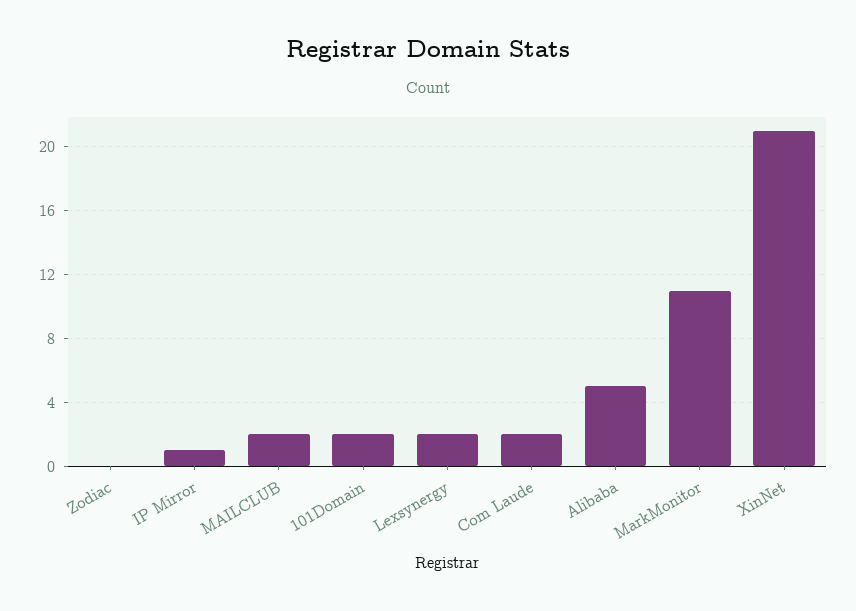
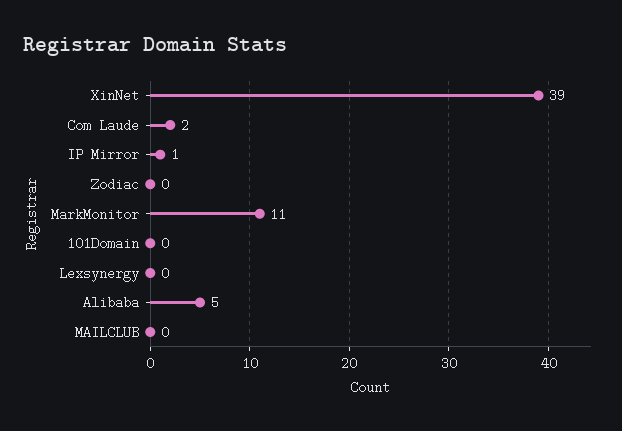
MAILCLUB: 2 -> 0
101Domain: 2 -> 0
Lexsynergy: 2 -> 0
XinNet: 21 -> 39

